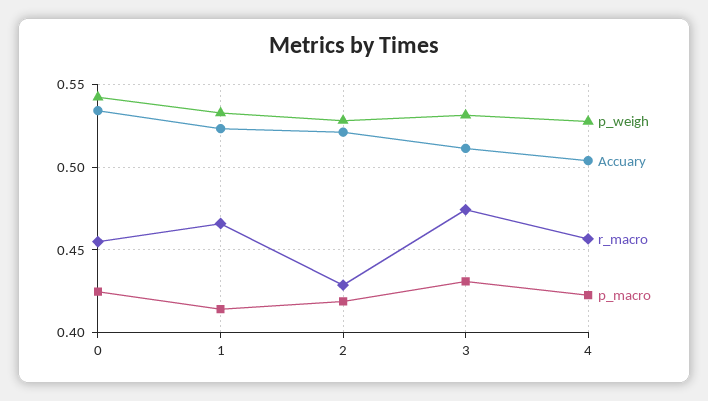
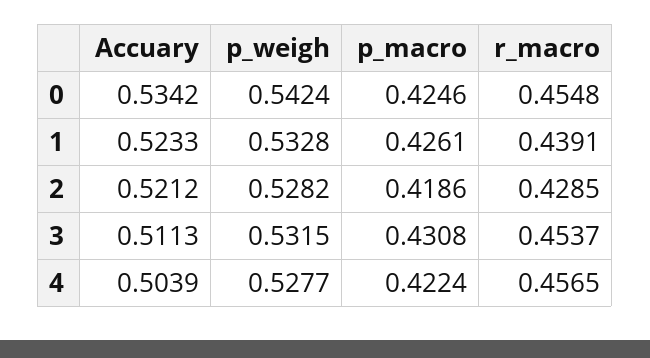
r_macro, 1: 0.465 -> 0.4391
p_macro, 1: 0.415 -> 0.4261
r_macro, 3: 0.475 -> 0.4537

